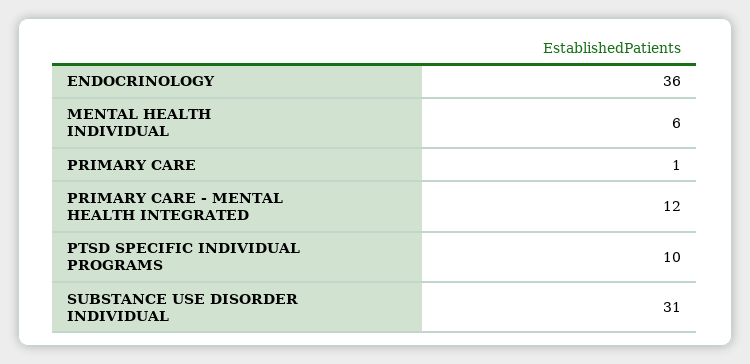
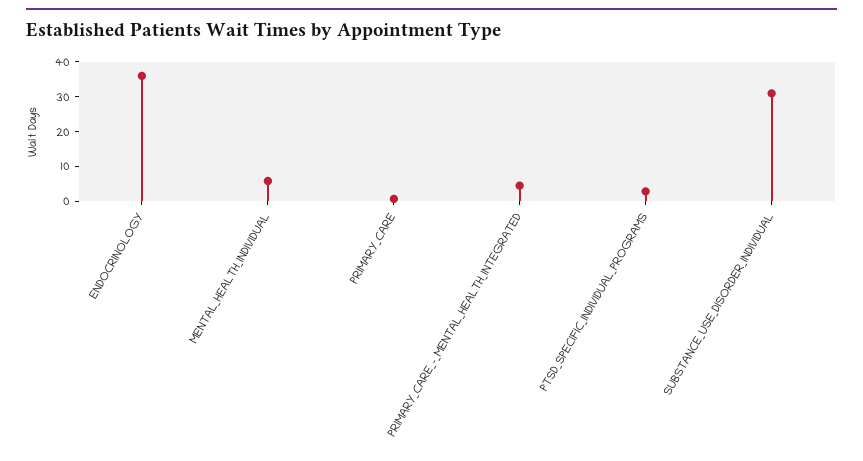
PRIMARY CARE - MENTAL HEALTH INTEGRATED: 12 -> 5
PTSD SPECIFIC INDIVIDUAL PROGRAMS: 10 -> 2.5

